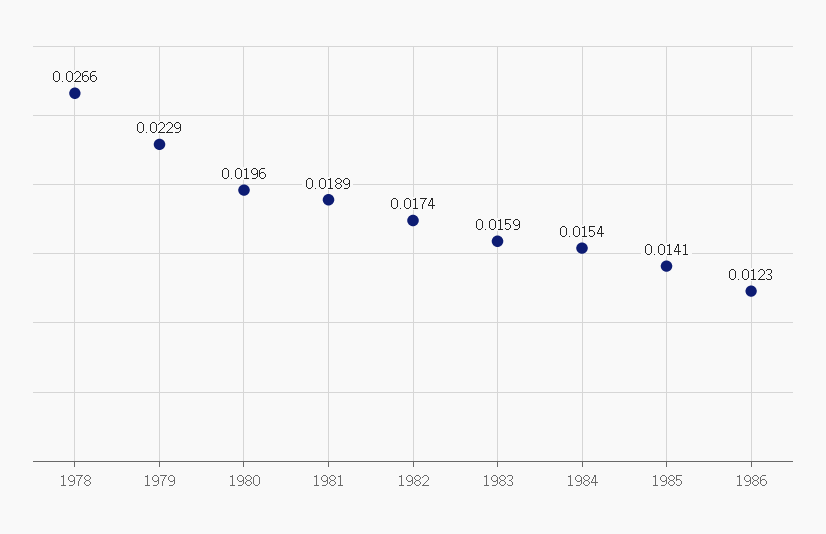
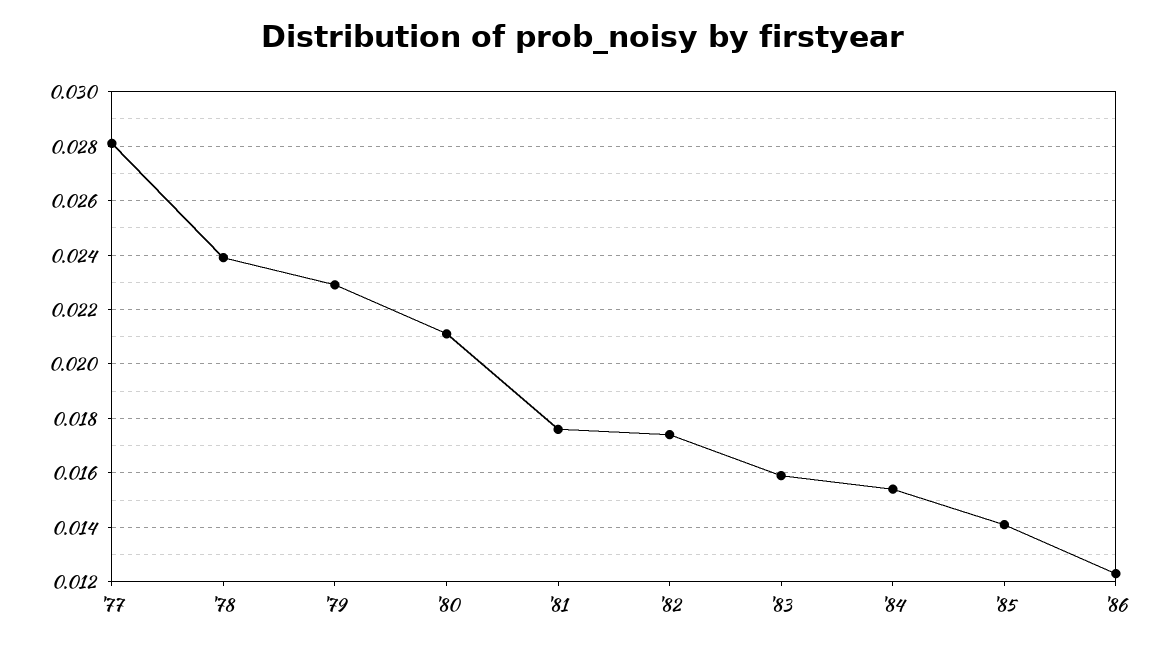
1978: 0.0266 -> 0.024
1980: 0.0196 -> 0.021
1981: 0.0189 -> 0.0175
'77: none -> 0.028

